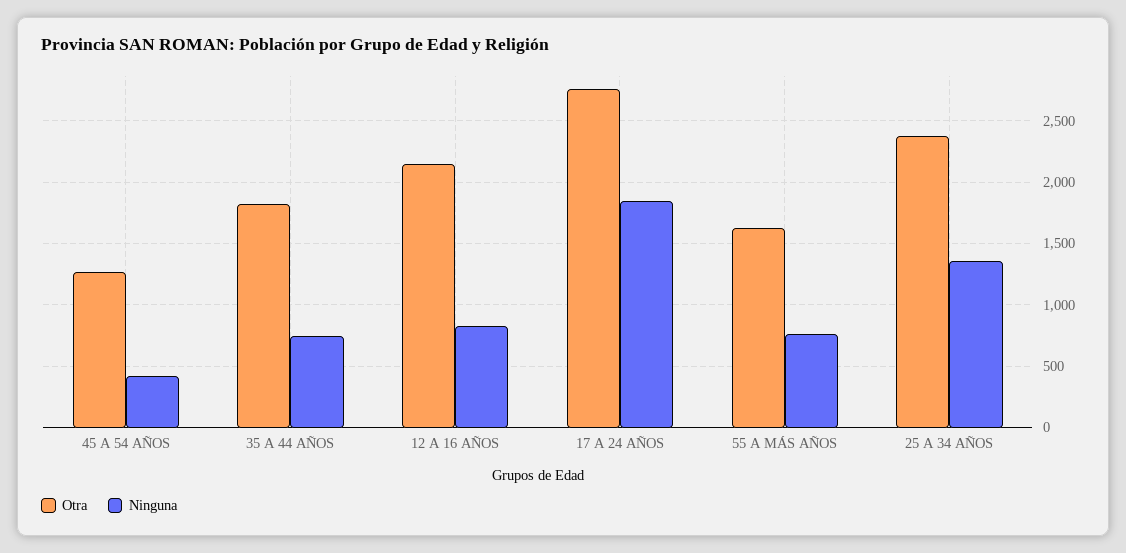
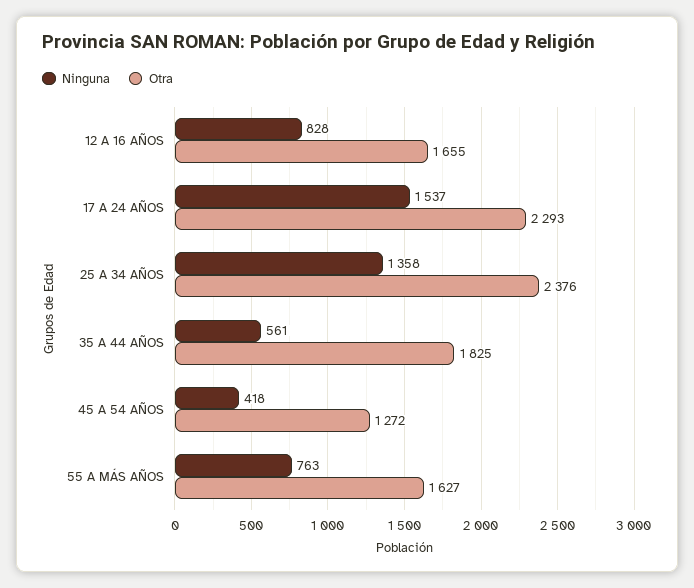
Ninguna, 35 A 44 AÑOS: 750 -> 561
Otra, 12 A 16 AÑOS: 2150 -> 1655
Otra, 17 A 24 AÑOS: 2750 -> 2293
Ninguna, 17 A 24 AÑOS: 1850 -> 1537

